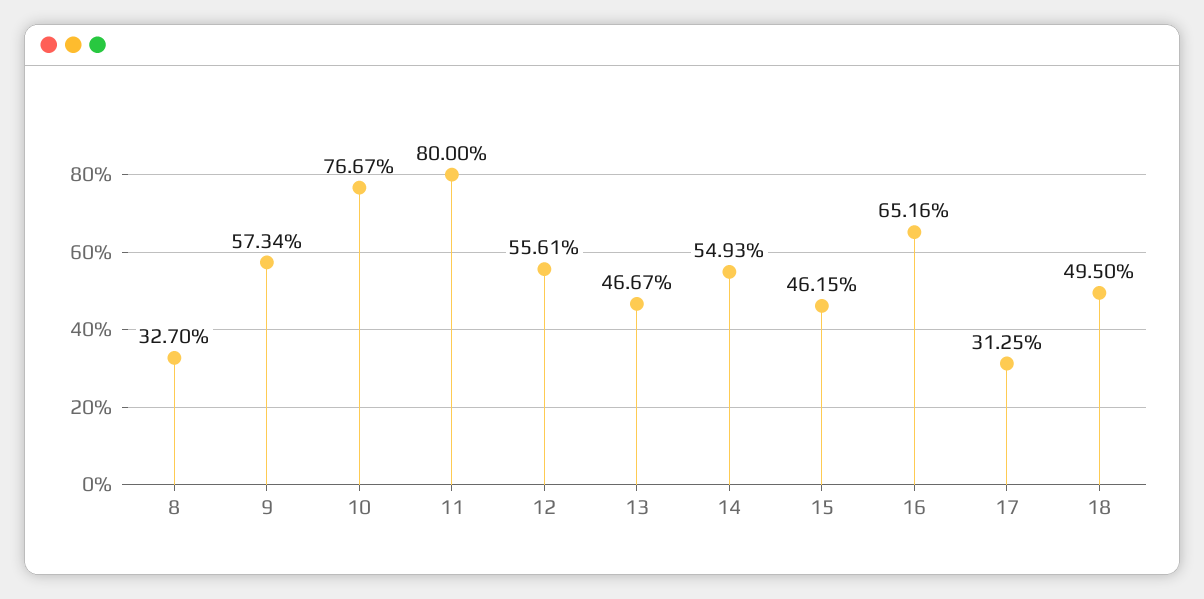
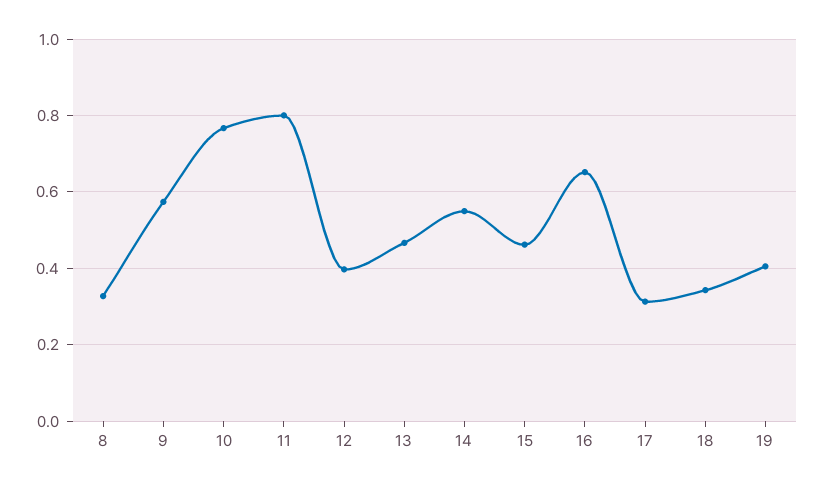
12: 0.5561 -> 0.4
18: 0.495 -> 0.34
19: none -> 0.4

